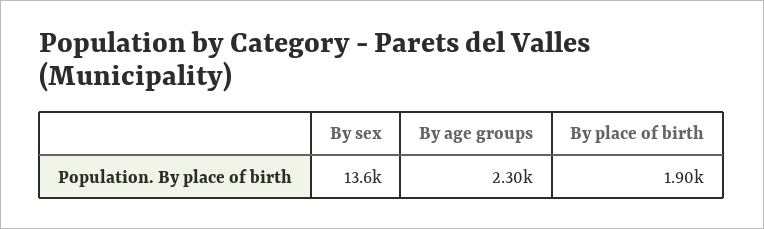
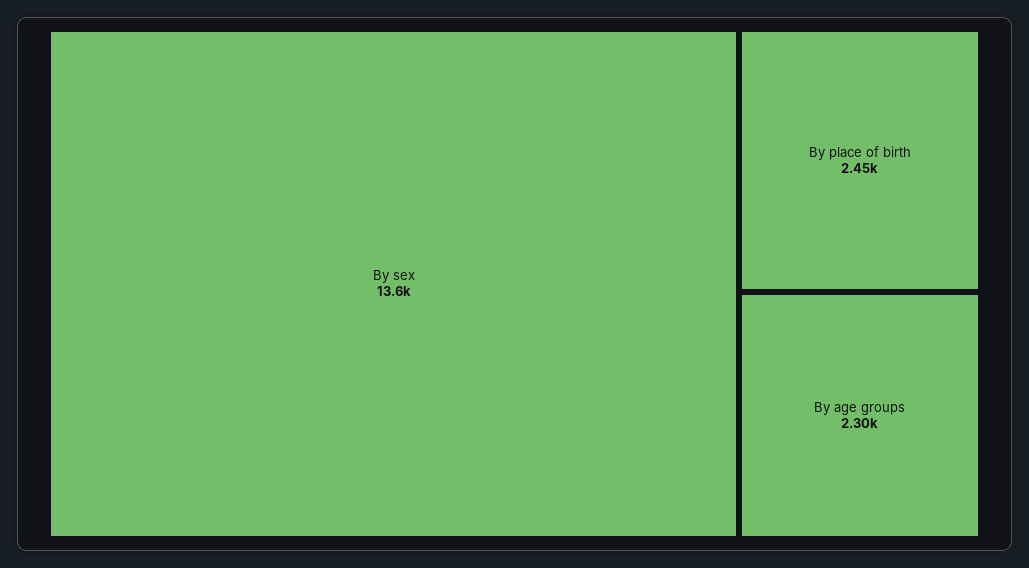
By place of birth: 1900 -> 2450

